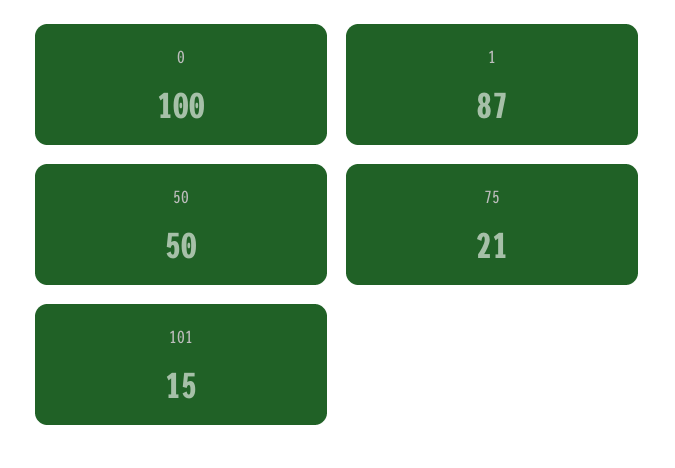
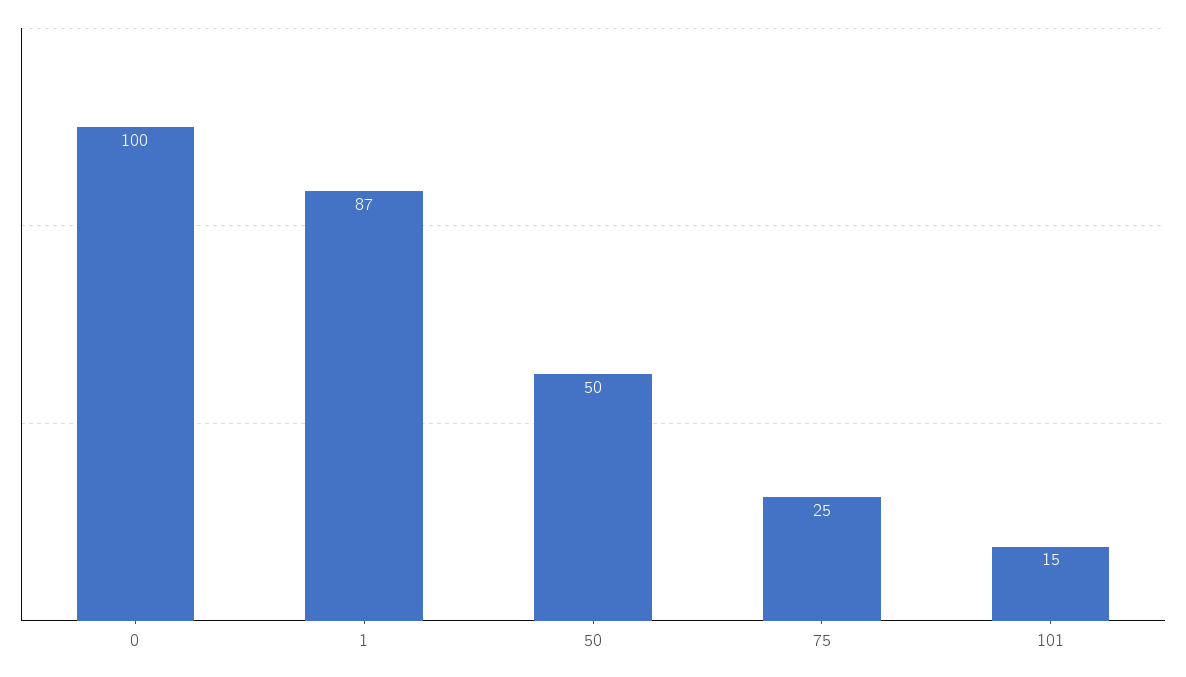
75: 21 -> 25

